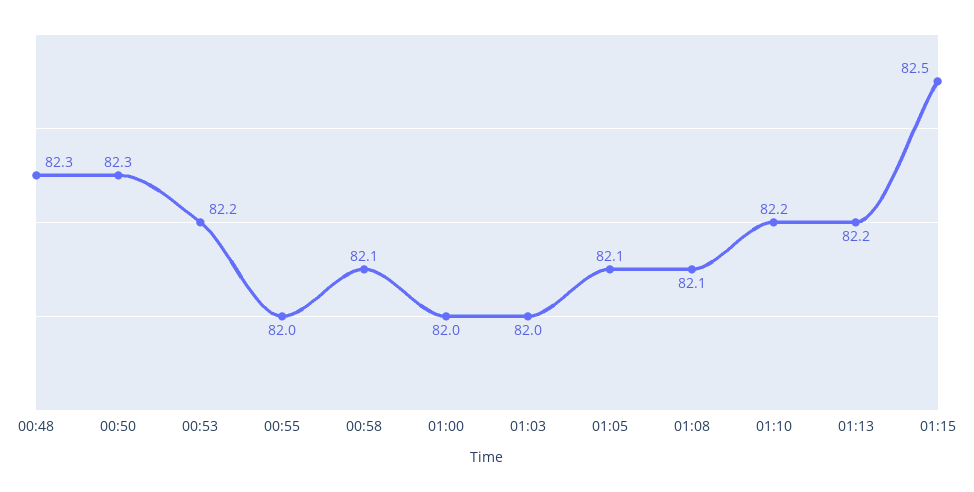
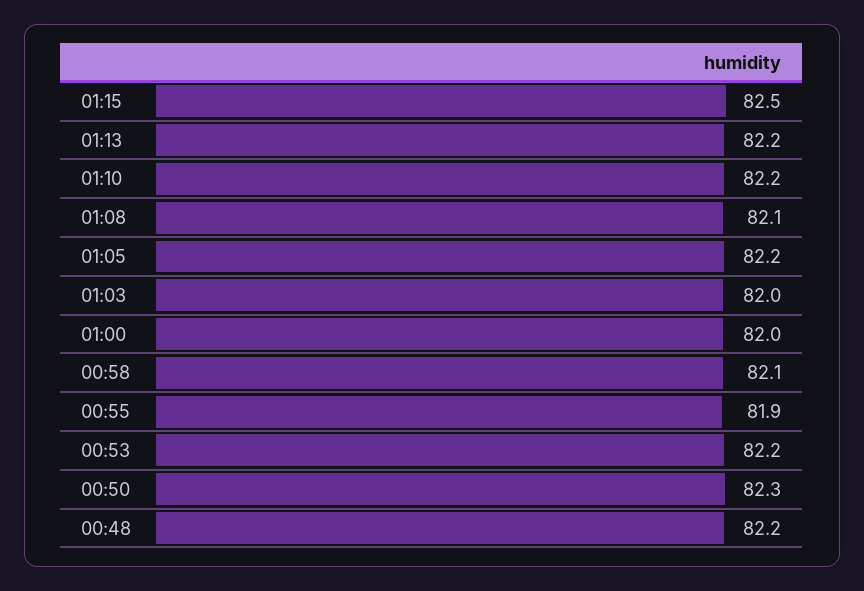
00:48: 82.3 -> 82.2
00:55: 82 -> 81.9
01:05: 82.1 -> 82.2

